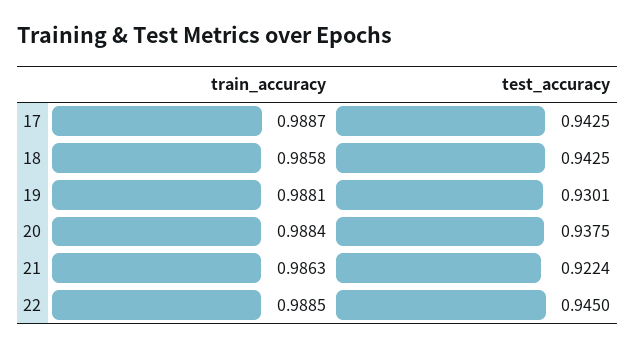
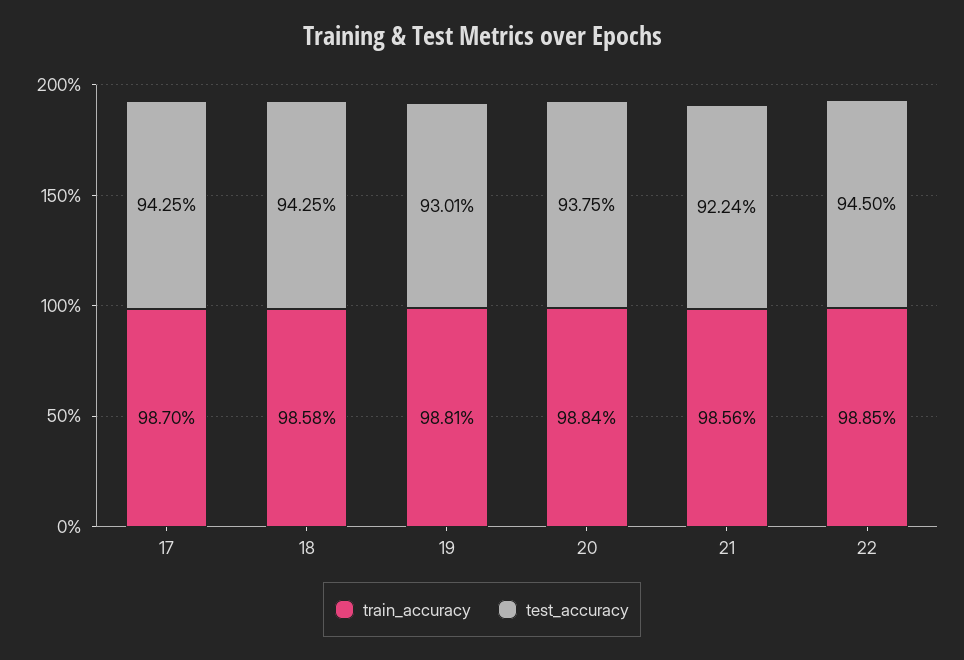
train_accuracy, 17: 0.9887 -> 0.987
train_accuracy, 21: 0.9863 -> 0.9856

